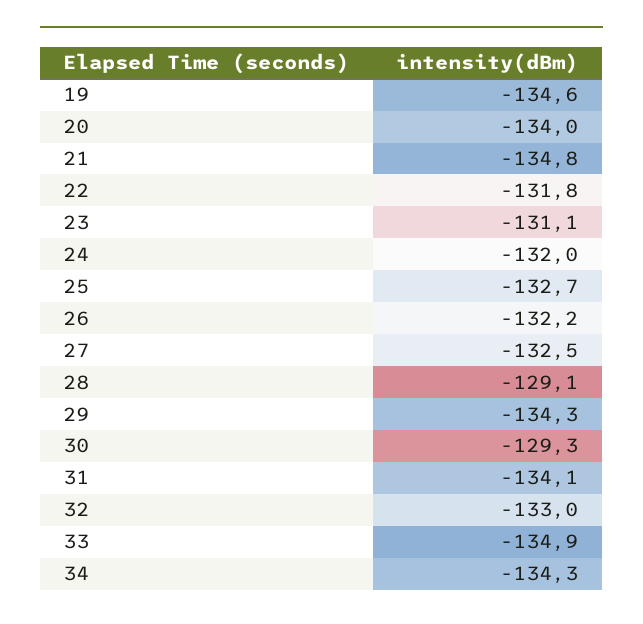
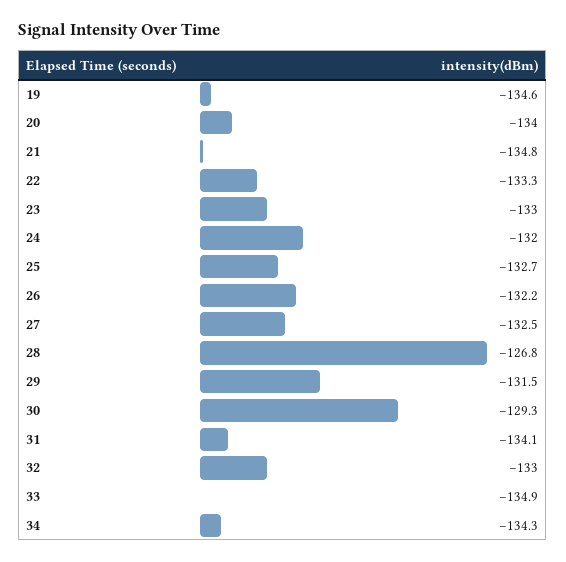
22: -131.8 -> -133.3
23: -131.1 -> -133
28: -129.1 -> -126.8
29: -134.3 -> -131.5

